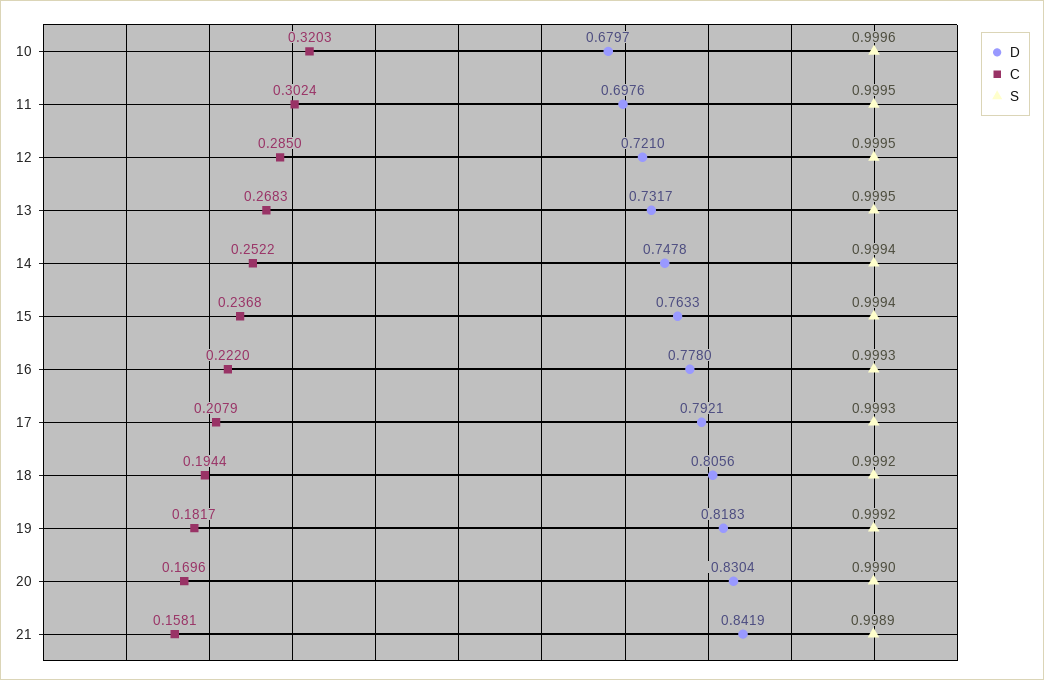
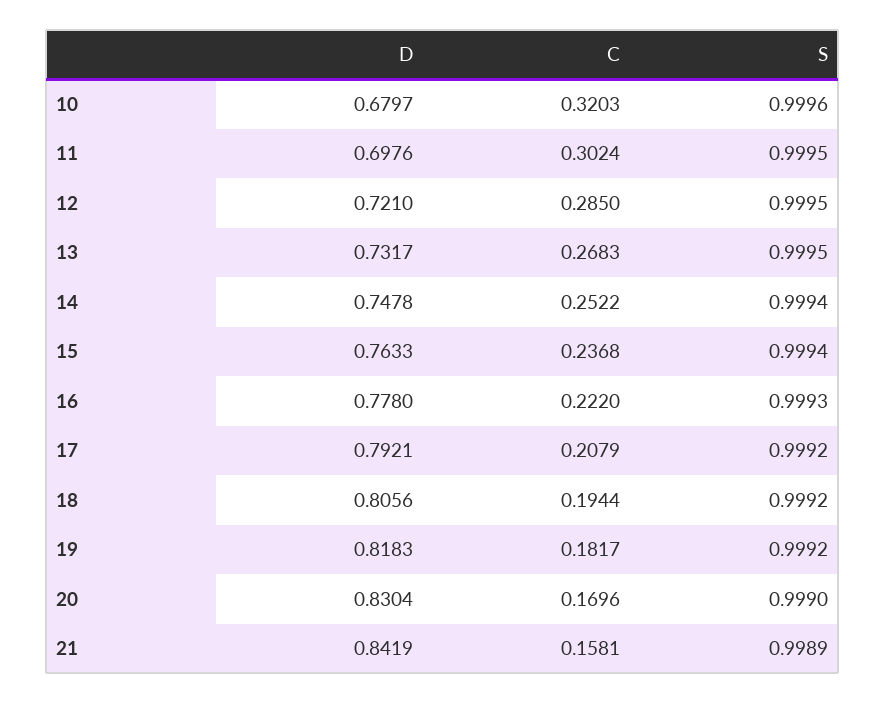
S, 17: 0.9993 -> 0.9992

